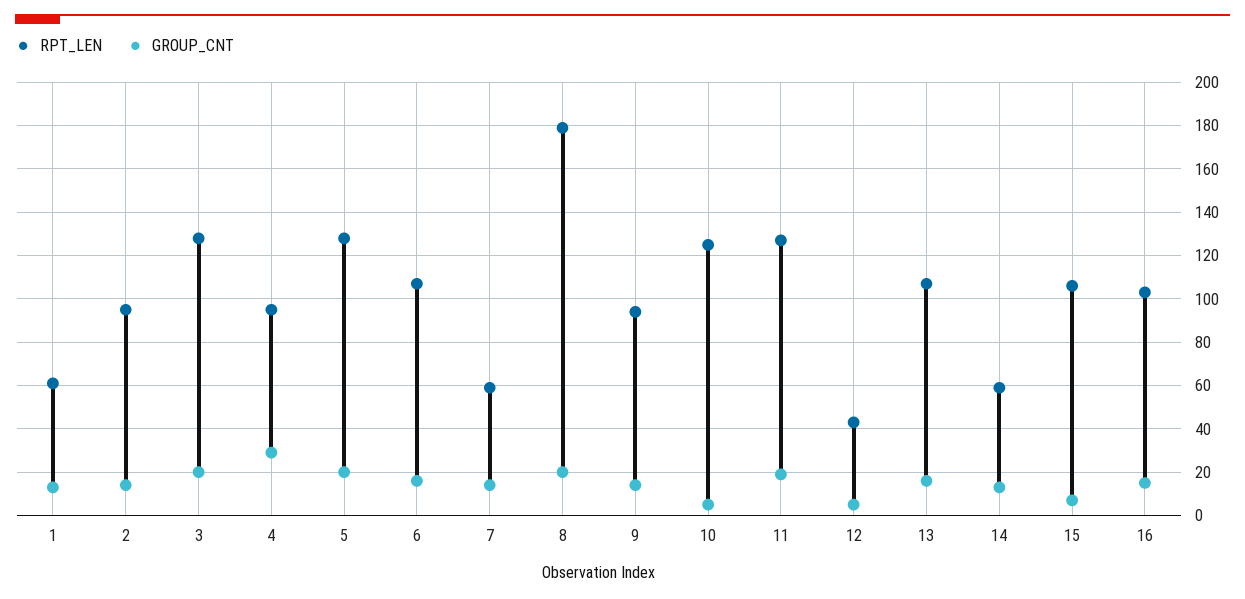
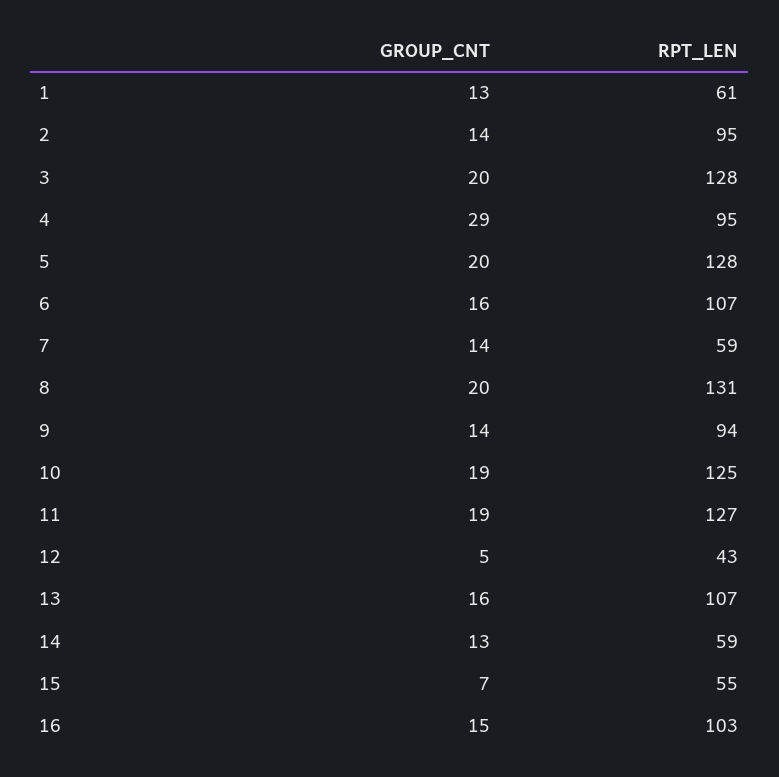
RPT_LEN, 8: 180 -> 131
GROUP_CNT, 10: 5 -> 19
RPT_LEN, 15: 105 -> 55

